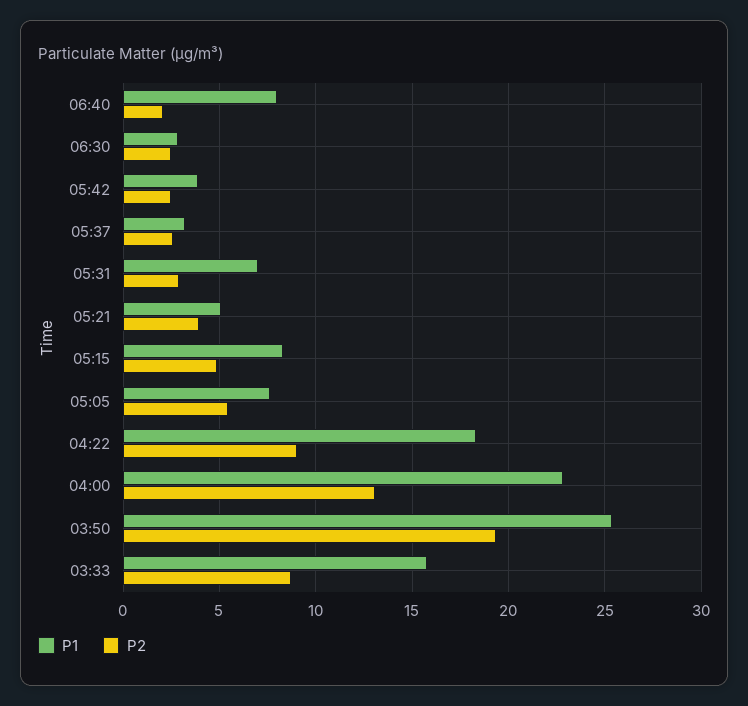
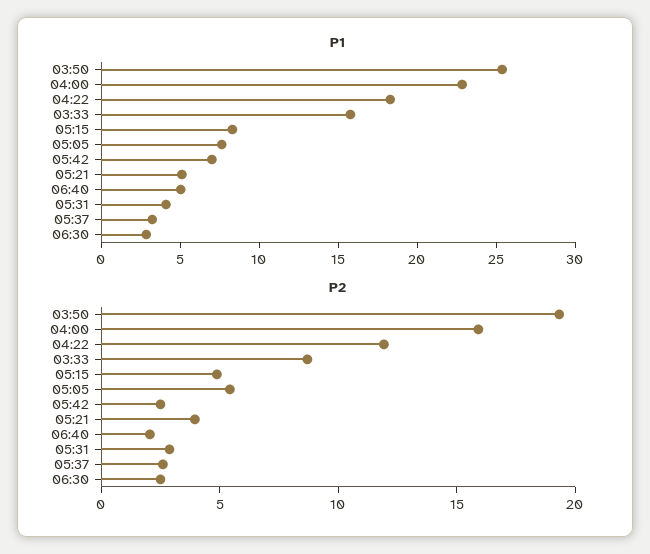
P1, 06:40: 8 -> 5
P1, 05:42: 4 -> 7
P1, 05:31: 7 -> 4
P2, 04:22: 9 -> 12
P2, 04:00: 13 -> 16

